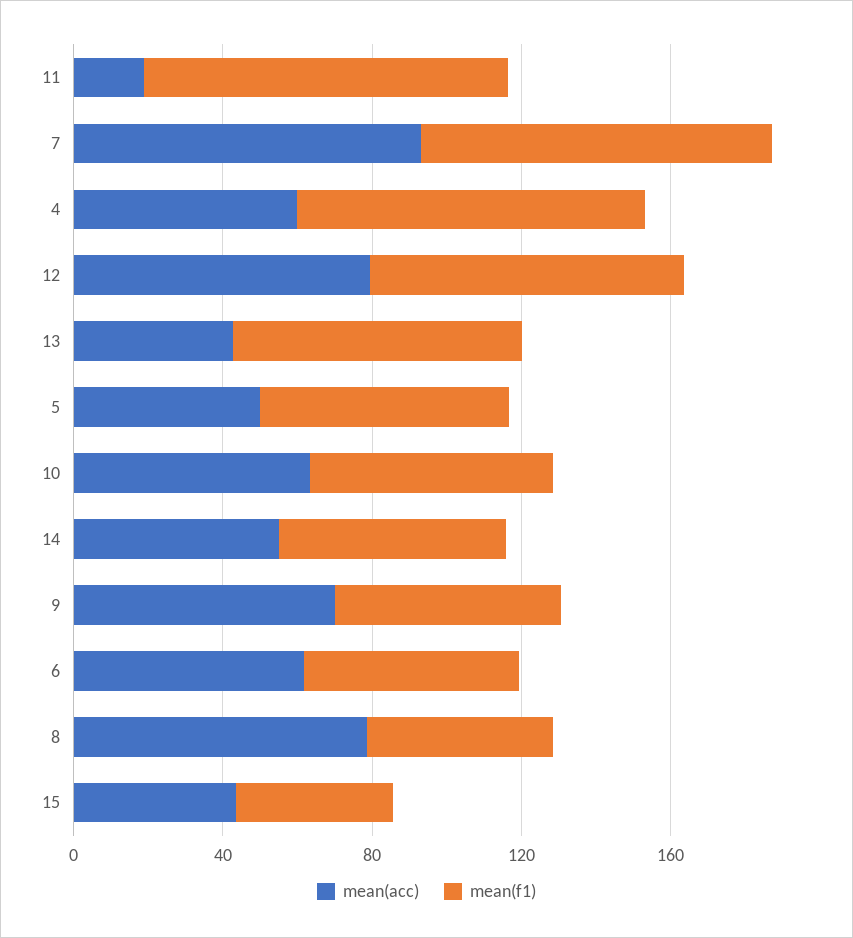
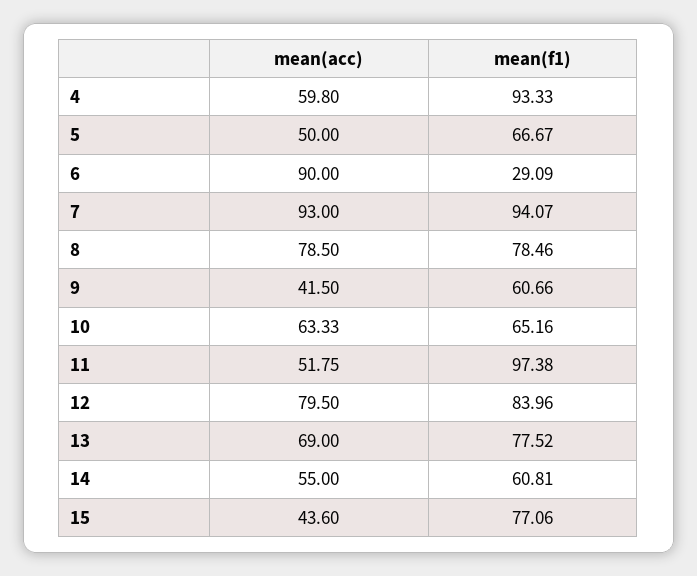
mean(acc), 11: 20 -> 51.75
mean(acc), 13: 40 -> 69
mean(acc), 9: 70 -> 41.5
mean(acc), 6: 60 -> 90
mean(f1), 6: 60 -> 29.09
mean(f1), 8: 50 -> 78.46
mean(f1), 15: 40 -> 77.06

